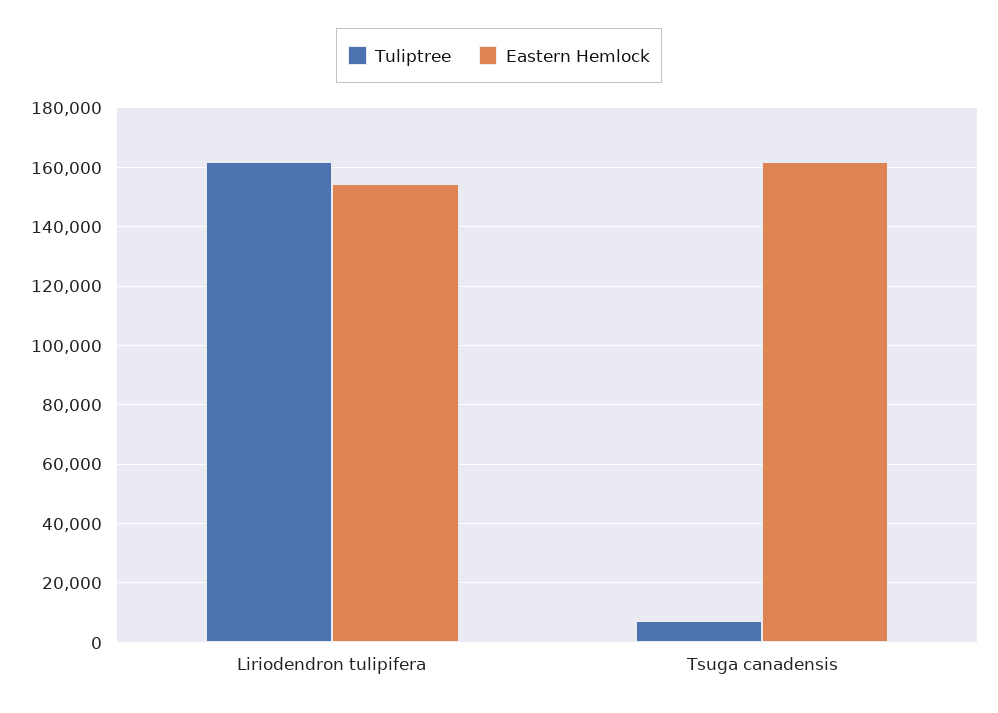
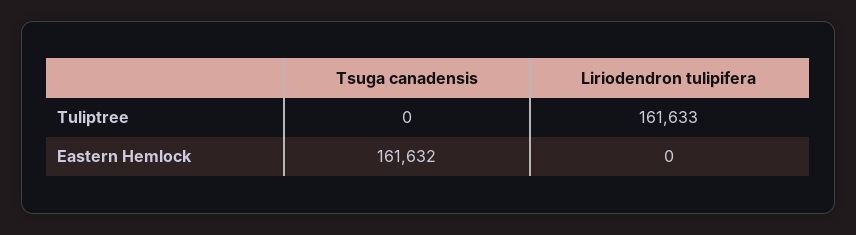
Eastern Hemlock, Liriodendron tulipifera: 155000 -> 0
Tuliptree, Tsuga canadensis: 7500 -> 0

